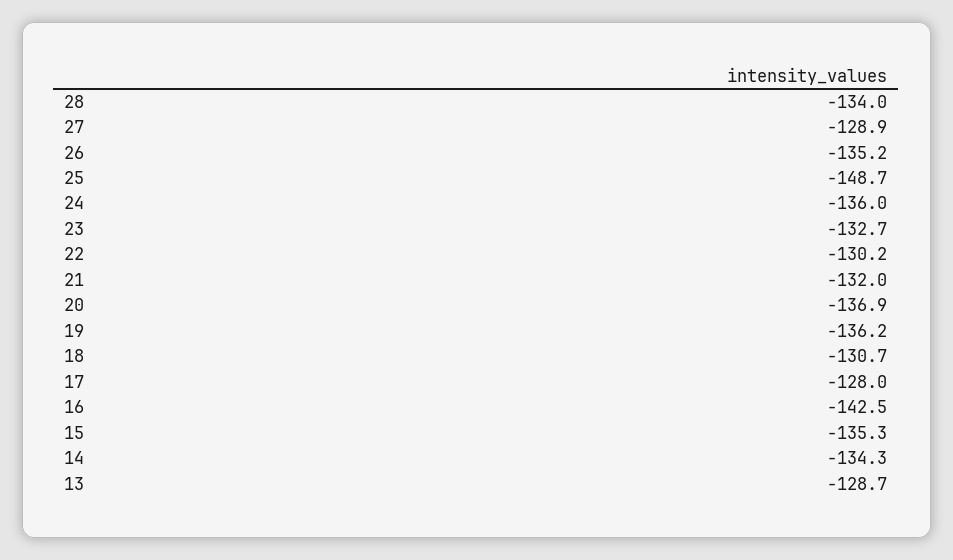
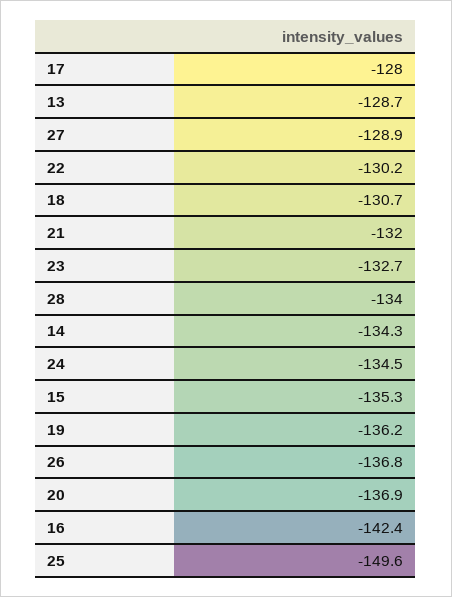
26: -135.2 -> -136.8
25: -148.7 -> -149.6
24: -136 -> -134.5
16: -142.5 -> -142.4

